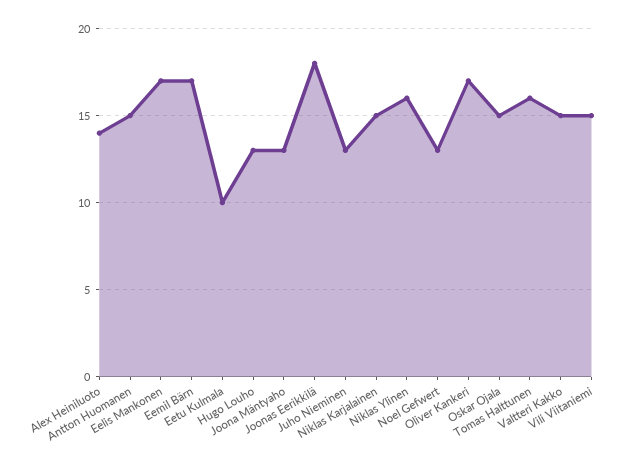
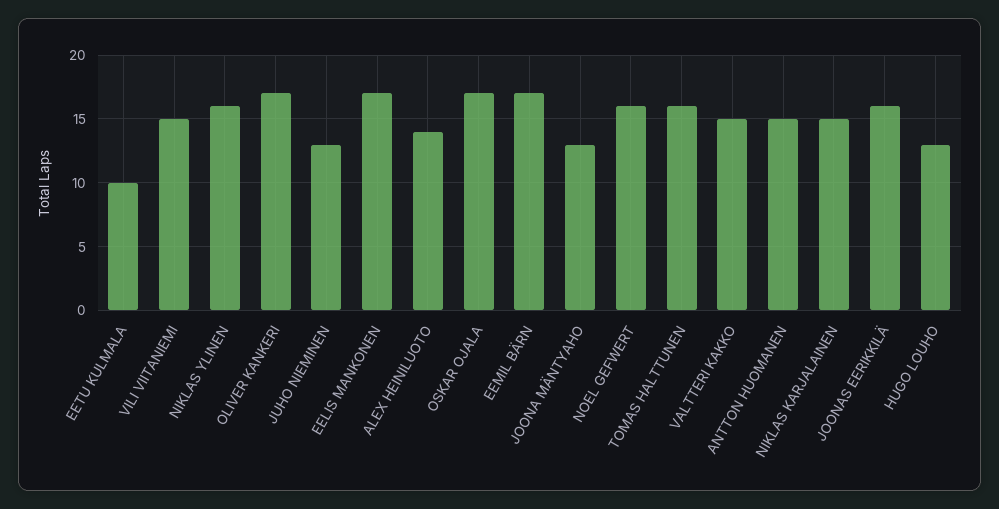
Joonas Eerikkilä: 18 -> 16
Noel Gefwert: 13 -> 16
Oskar Ojala: 15 -> 17

